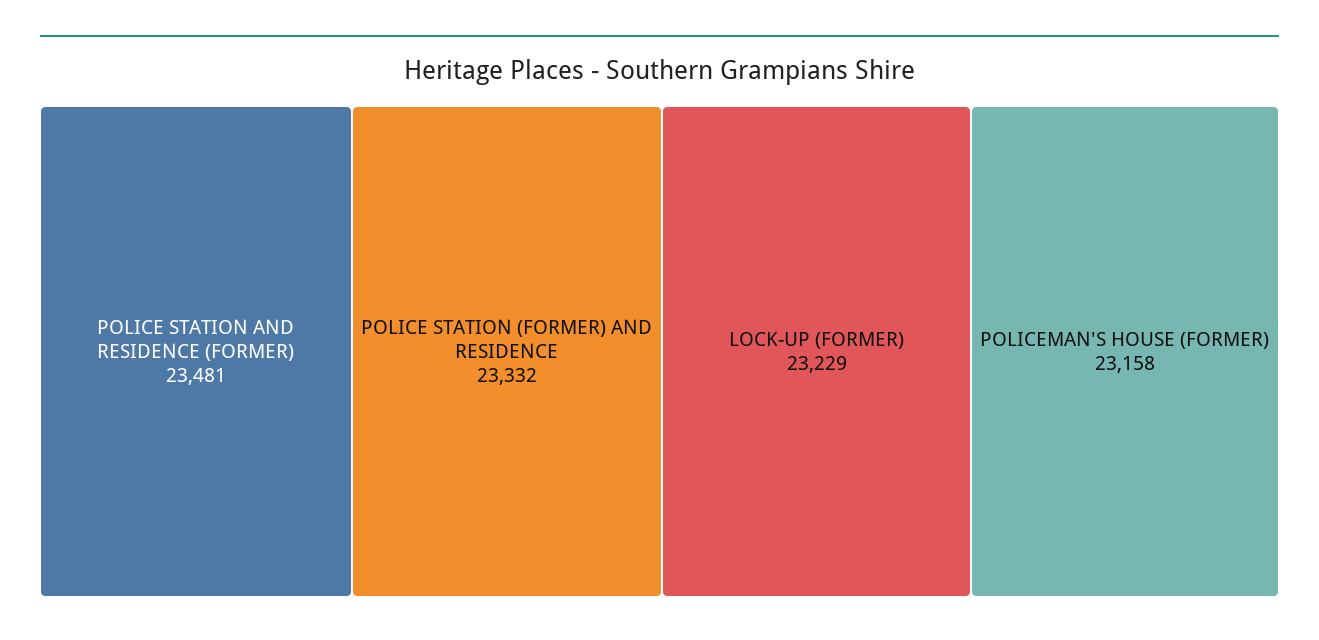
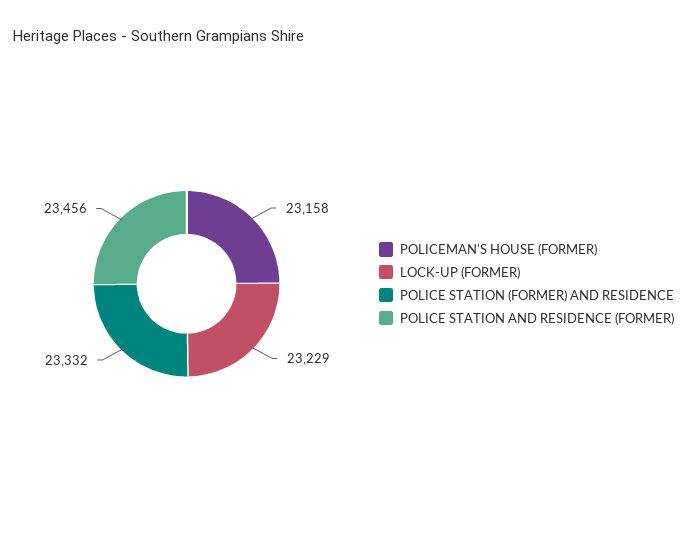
POLICE STATION AND RESIDENCE (FORMER): 23481 -> 23456

